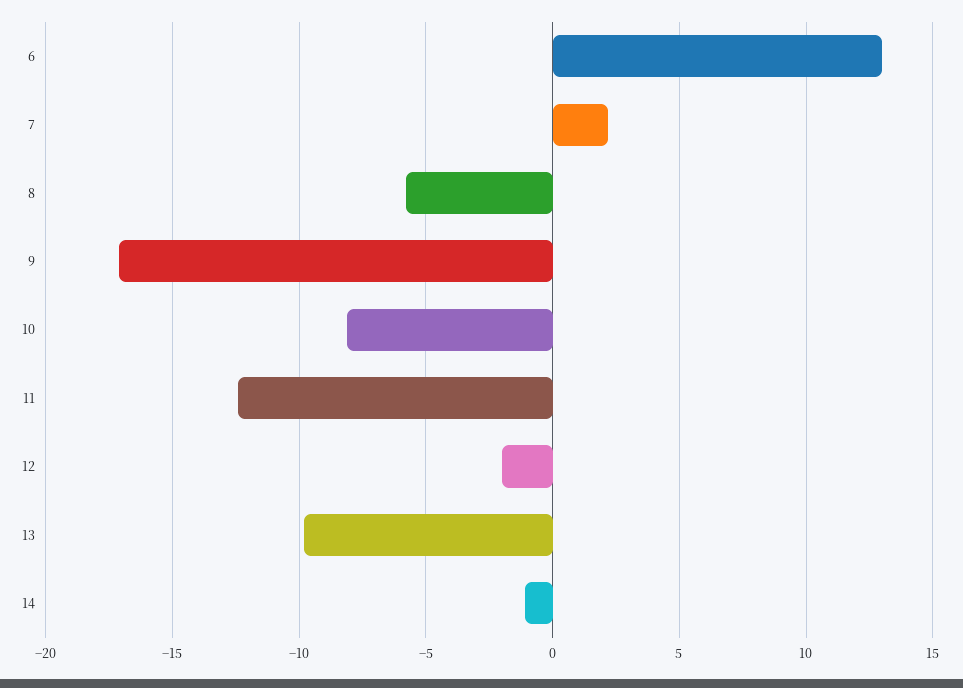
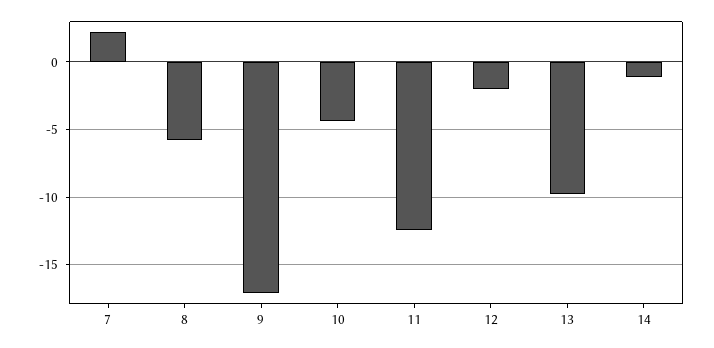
6: 13 -> none
10: -8 -> -4.5

